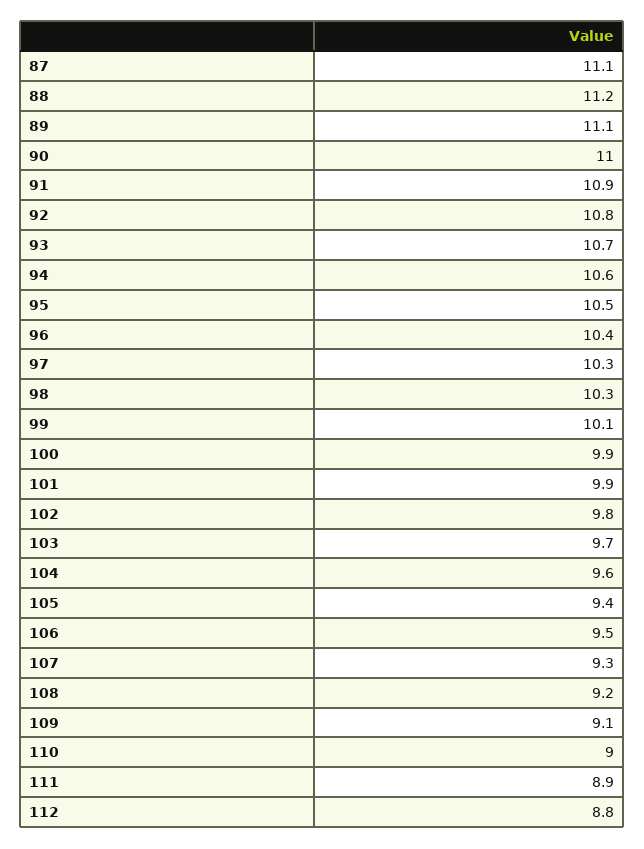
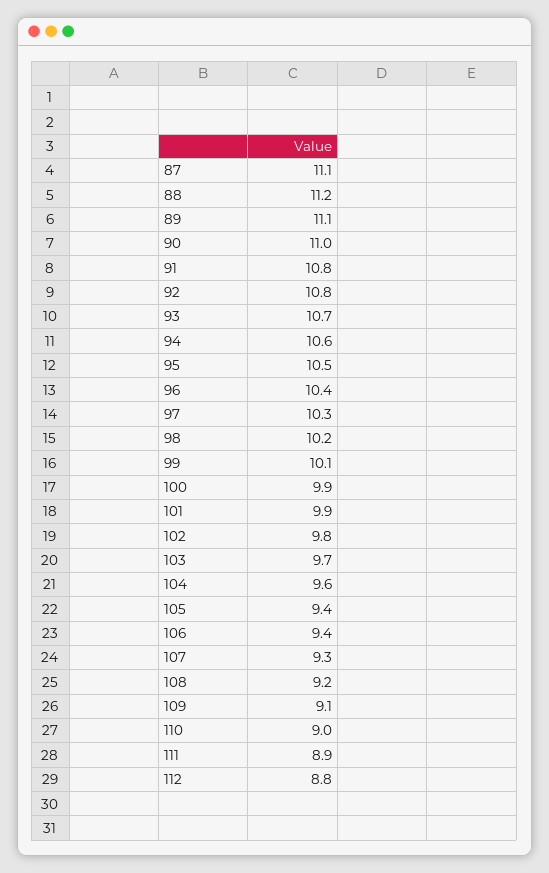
91: 10.9 -> 10.8
98: 10.3 -> 10.2
106: 9.5 -> 9.4

